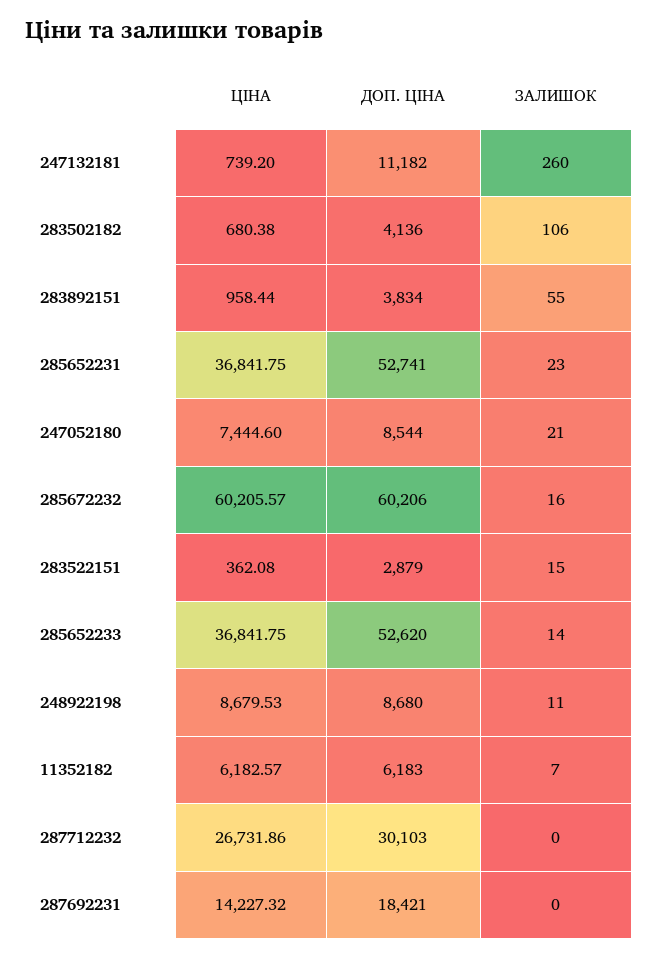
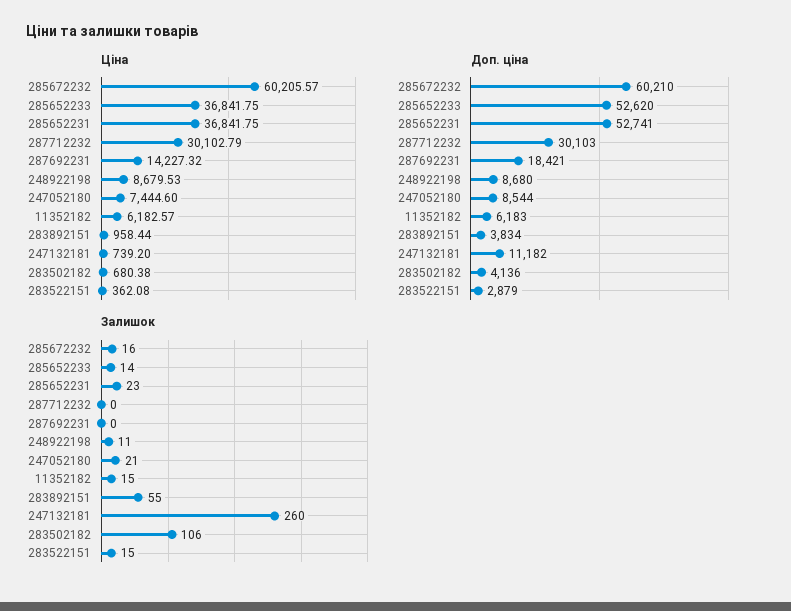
ДОП. ЦІНА, 285672232: 60206 -> 60210
ЗАЛИШОК, 11352182: 7 -> 15
ЦІНА, 287712232: 26731.86 -> 30102.79

